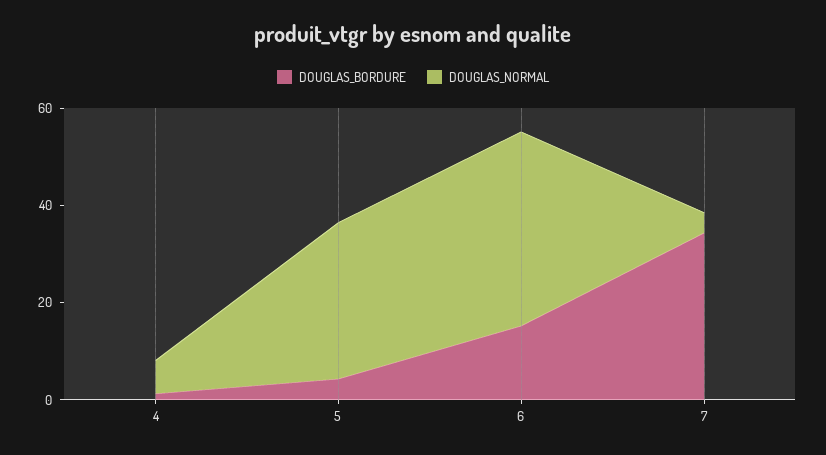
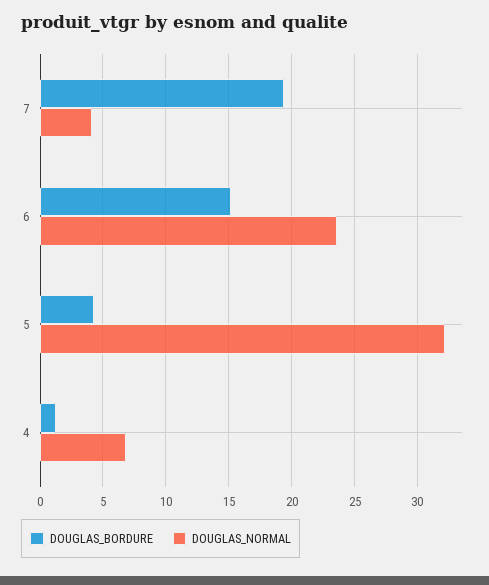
DOUGLAS_NORMAL, 6: 40 -> 23.5
DOUGLAS_BORDURE, 7: 35 -> 19.5

